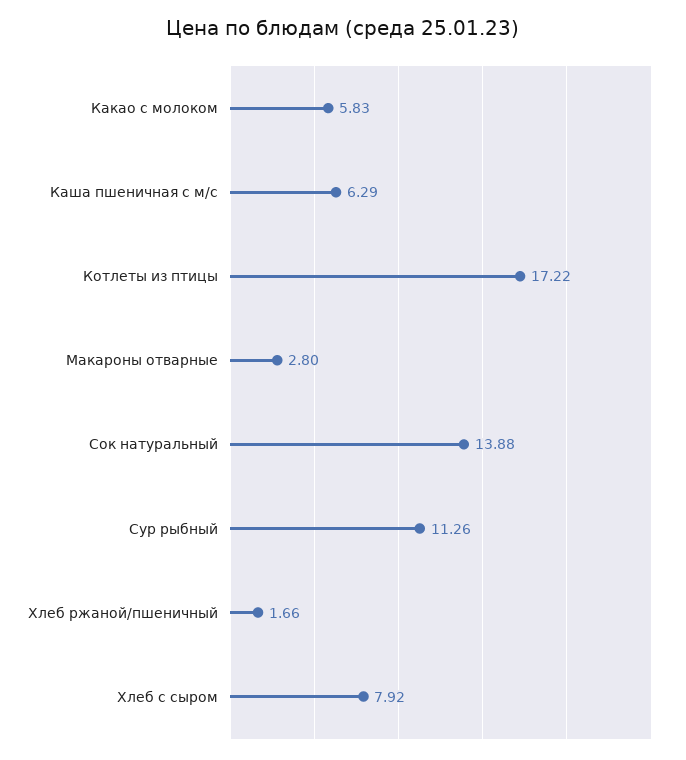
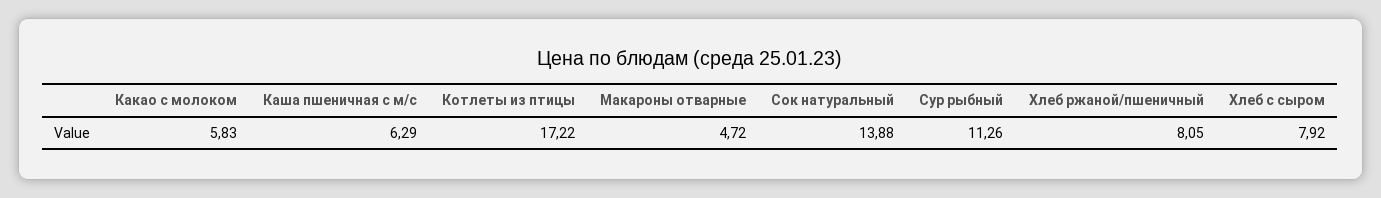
Макароны отварные: 2.8 -> 4.72
Хлеб ржаной/пшеничный: 1.66 -> 8.05

